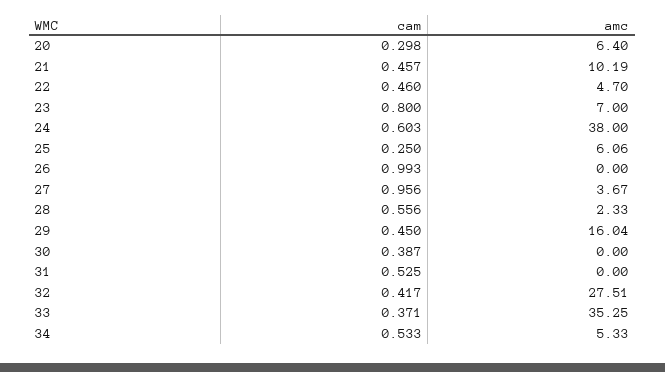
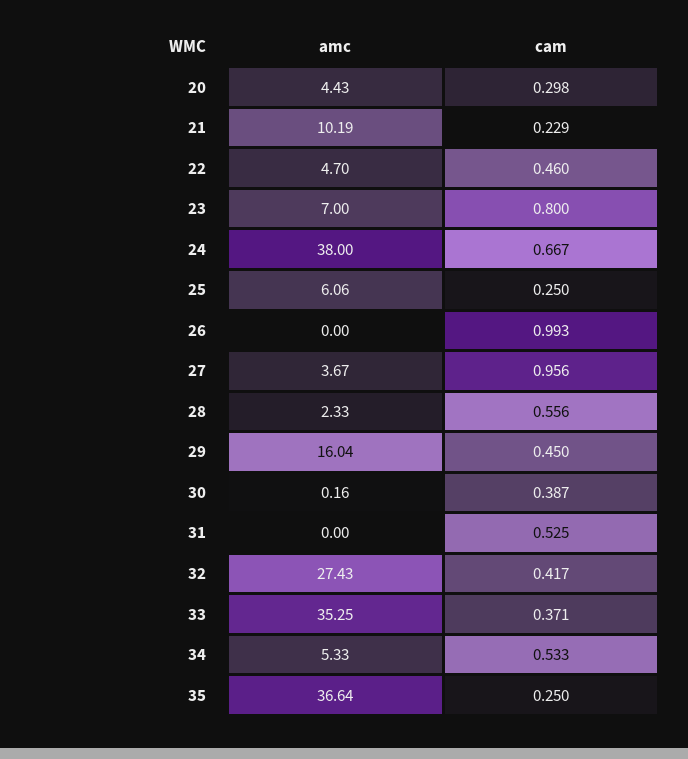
amc, 20: 6.4 -> 4.43
cam, 21: 0.457 -> 0.229
cam, 24: 0.603 -> 0.667
amc, 30: 0 -> 0.16
amc, 32: 27.51 -> 27.43
amc, 35: none -> 36.64
cam, 35: none -> 0.25

